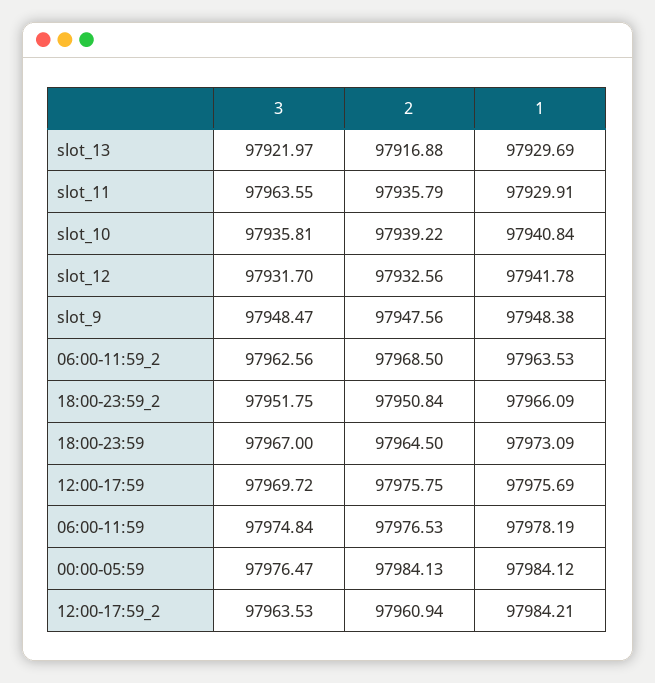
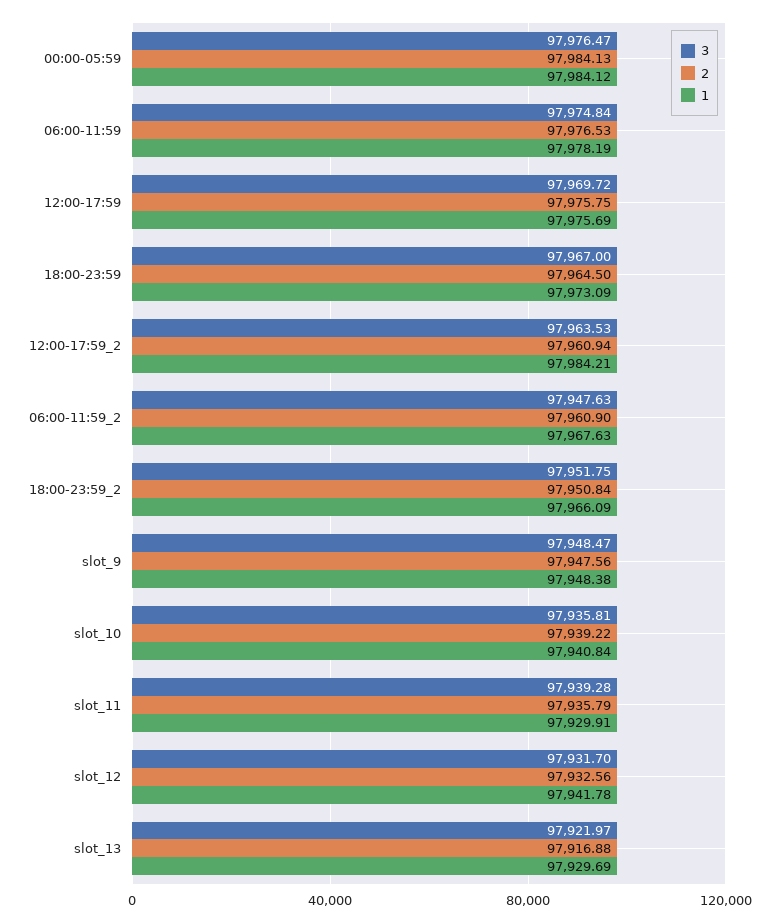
3, slot_11: 97963.55 -> 97939.28
3, 06:00-11:59_2: 97962.56 -> 97947.63
2, 06:00-11:59_2: 97968.5 -> 97960.9
1, 06:00-11:59_2: 97963.53 -> 97967.63

